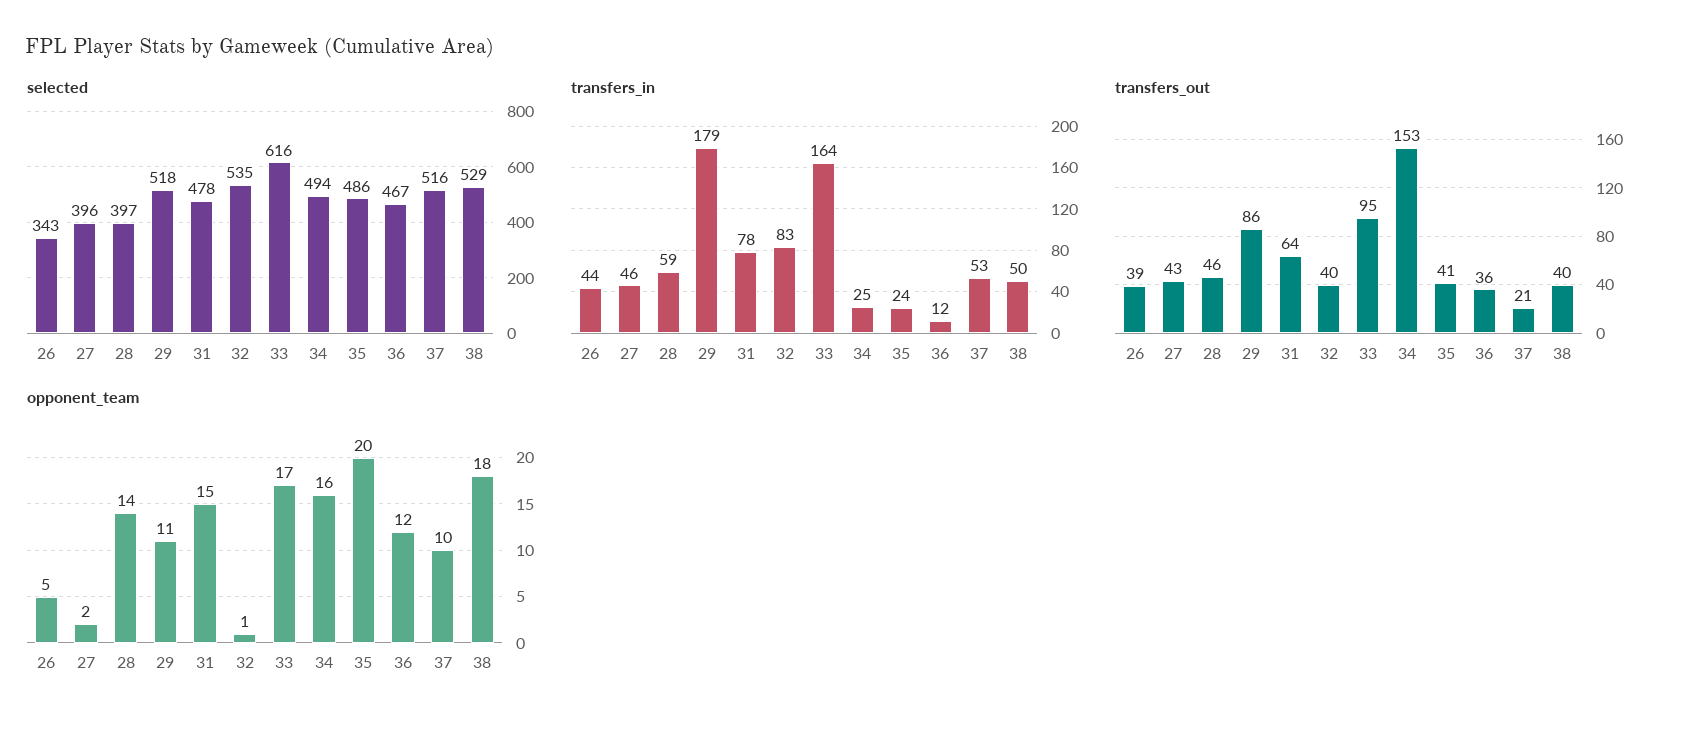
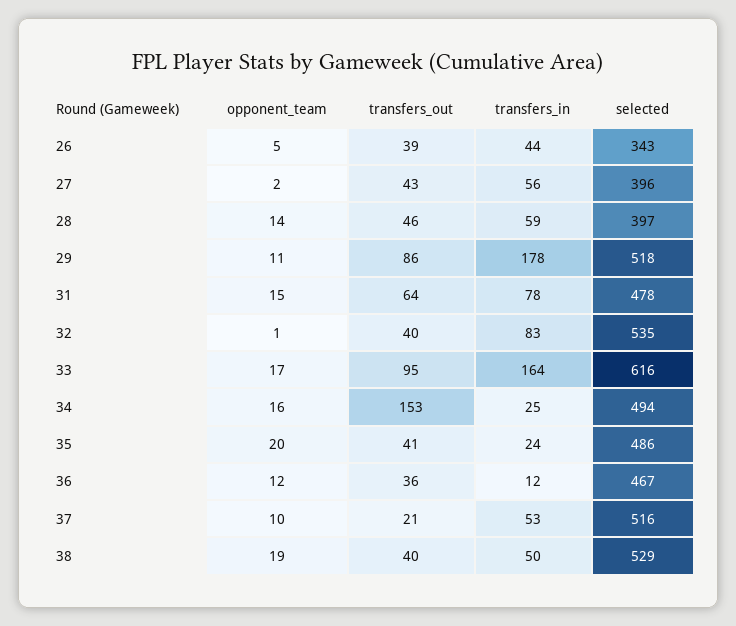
transfers_in, 27: 46 -> 56
transfers_in, 29: 179 -> 178
opponent_team, 38: 18 -> 19

